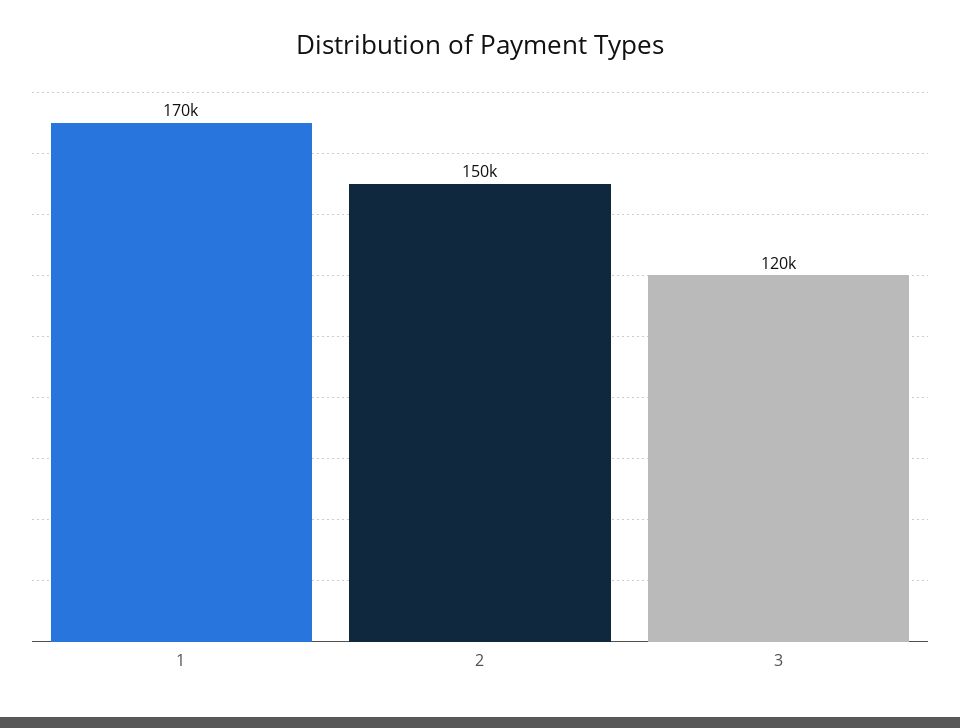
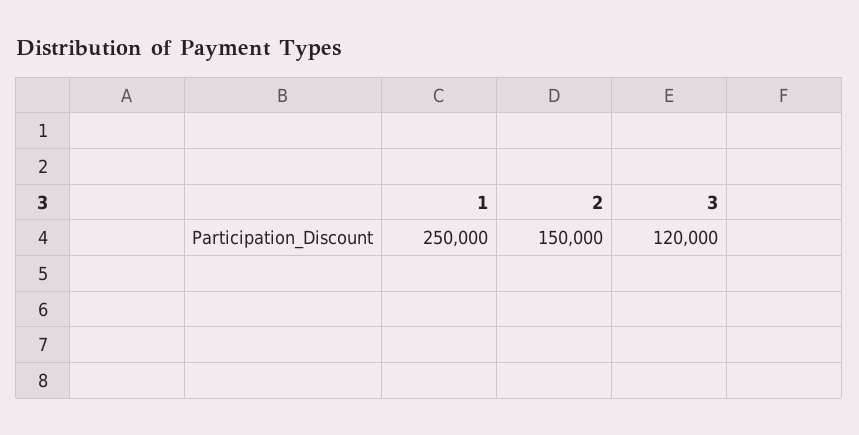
1: 170000 -> 250000

